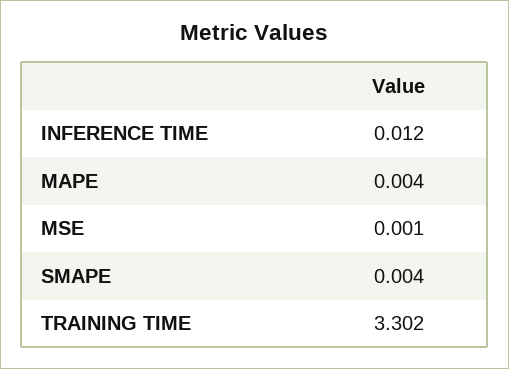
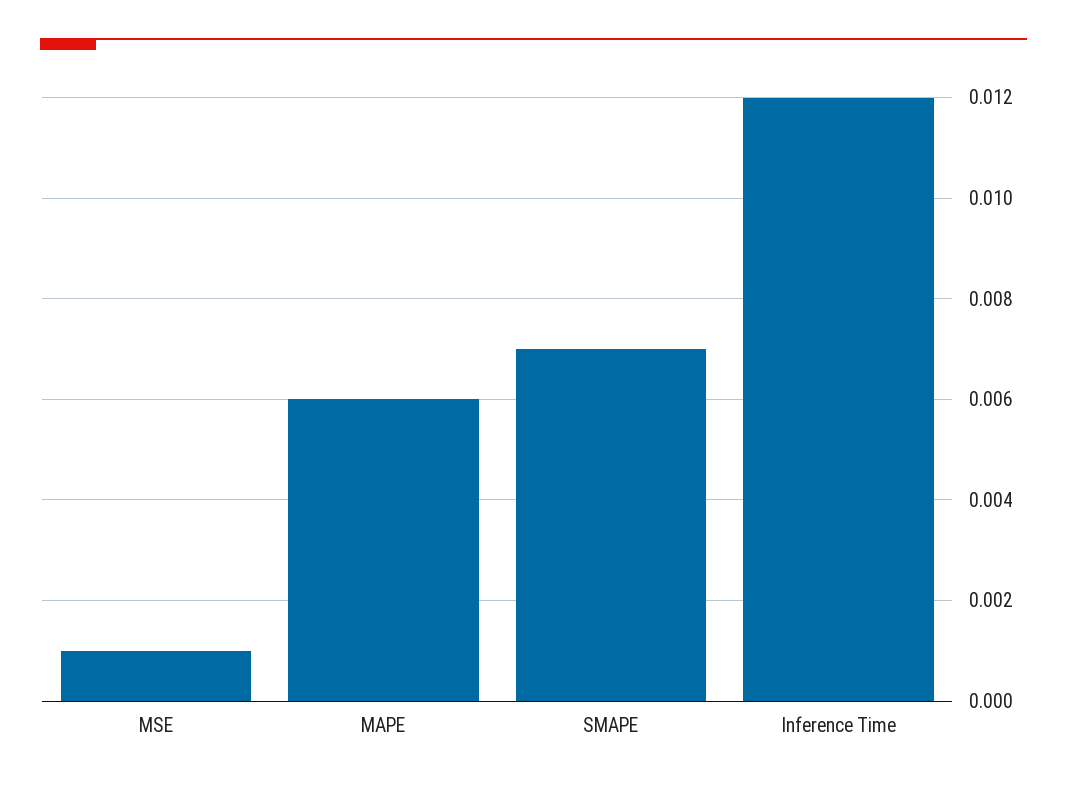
MAPE: 0.004 -> 0.006
SMAPE: 0.004 -> 0.007
TRAINING TIME: 3.302 -> none

